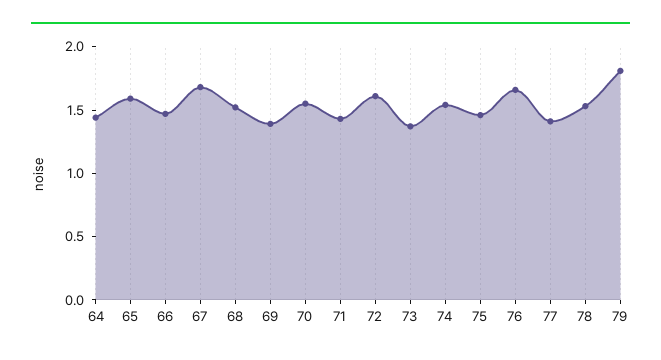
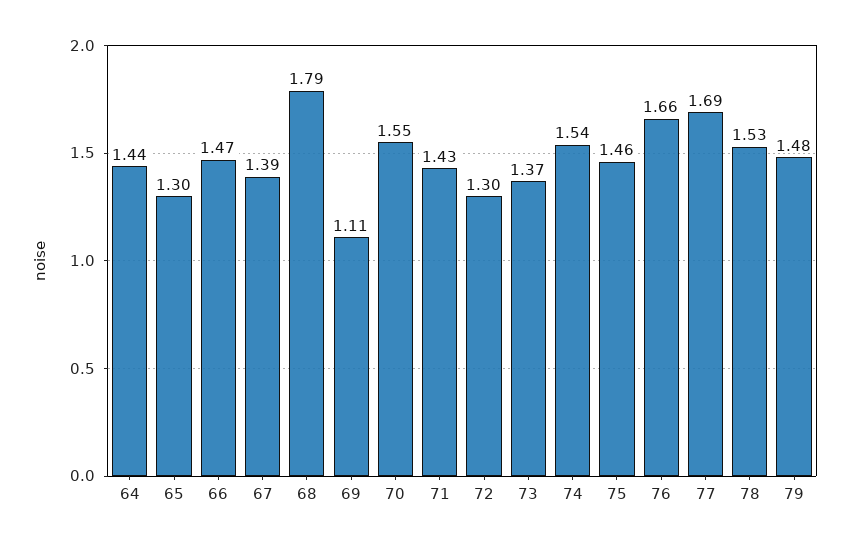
65: 1.6 -> 1.3
67: 1.7 -> 1.39
68: 1.5 -> 1.79
69: 1.4 -> 1.11
72: 1.6 -> 1.3
77: 1.4 -> 1.69
79: 1.8 -> 1.48

